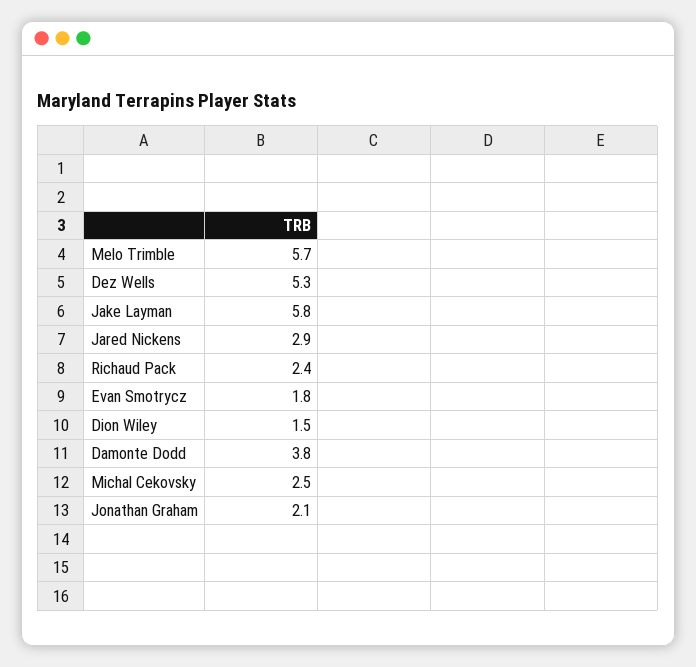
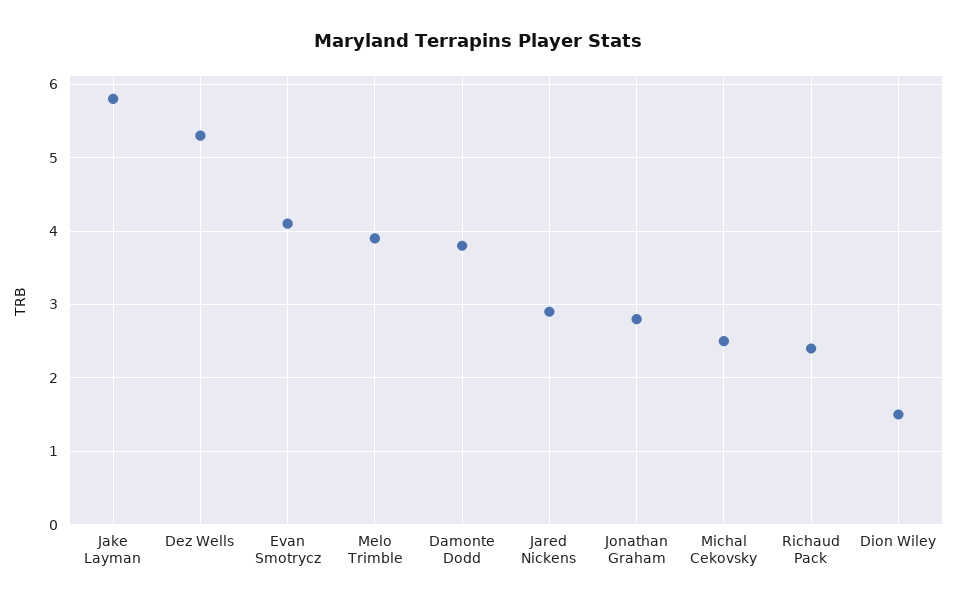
Melo Trimble: 5.7 -> 3.9
Evan Smotrycz: 1.8 -> 4.1
Jonathan Graham: 2.1 -> 2.8

